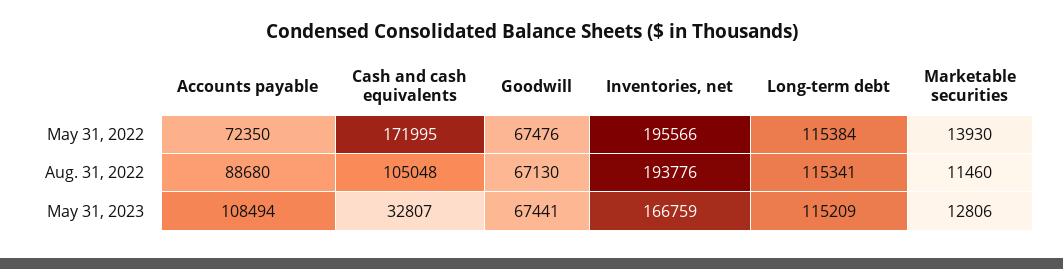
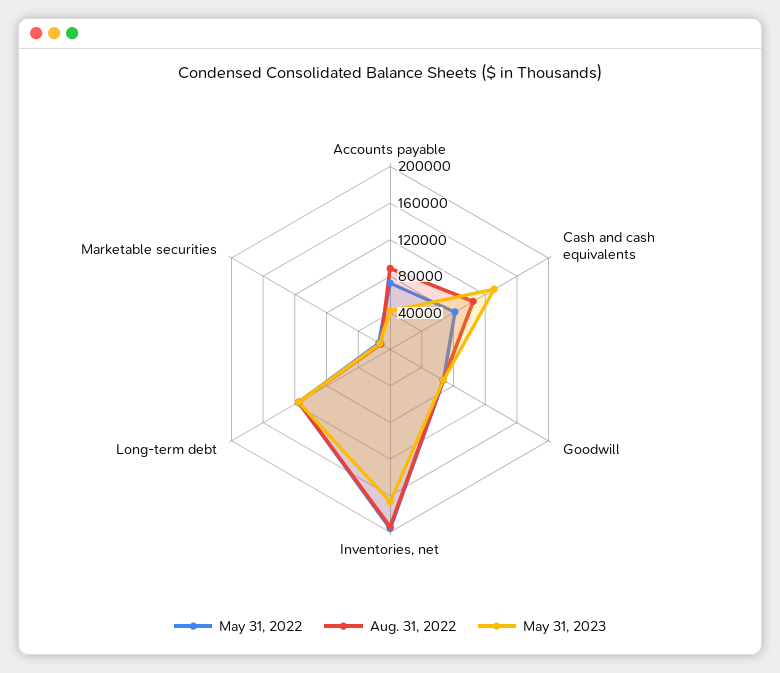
May 31, 2022, Cash and cash equivalents: 171995 -> 80000
May 31, 2023, Accounts payable: 108494 -> 40000
May 31, 2023, Cash and cash equivalents: 32807 -> 130000

